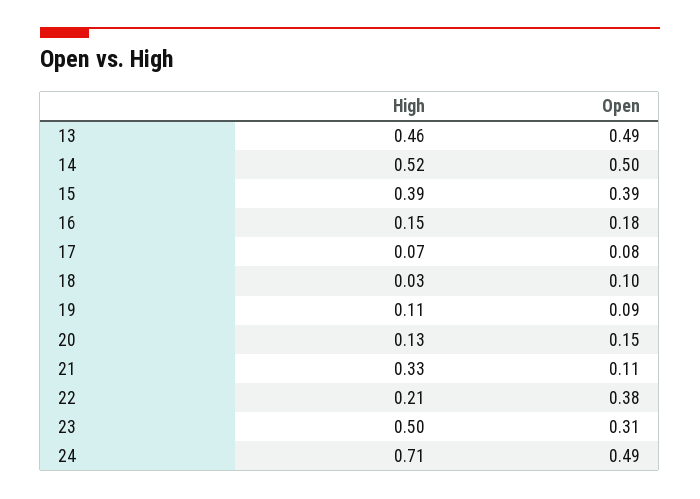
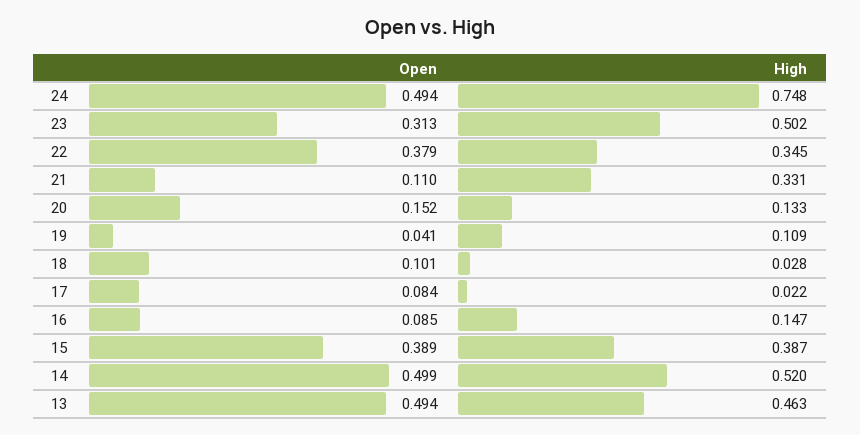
Open, 16: 0.18 -> 0.085
High, 17: 0.07 -> 0.022
Open, 19: 0.09 -> 0.041
High, 22: 0.21 -> 0.345
High, 24: 0.71 -> 0.748

